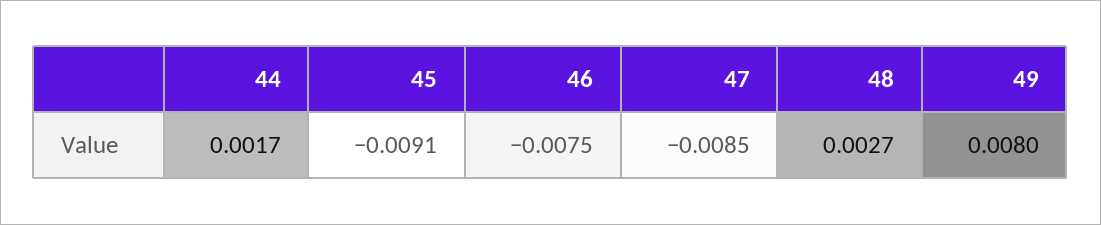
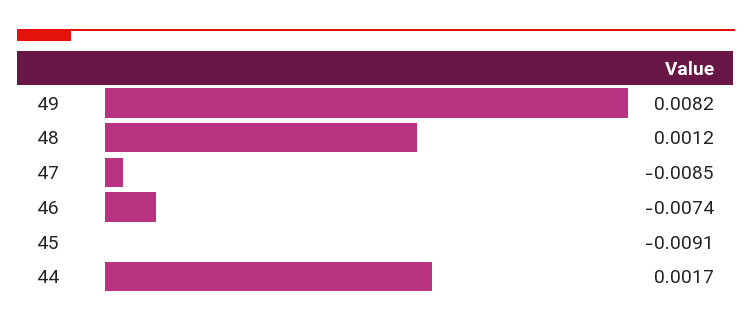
46: -0.0075 -> -0.0074
48: 0.0027 -> 0.0012
49: 0.008 -> 0.0082

